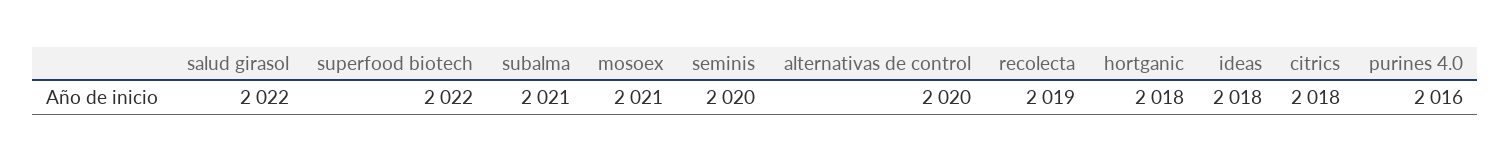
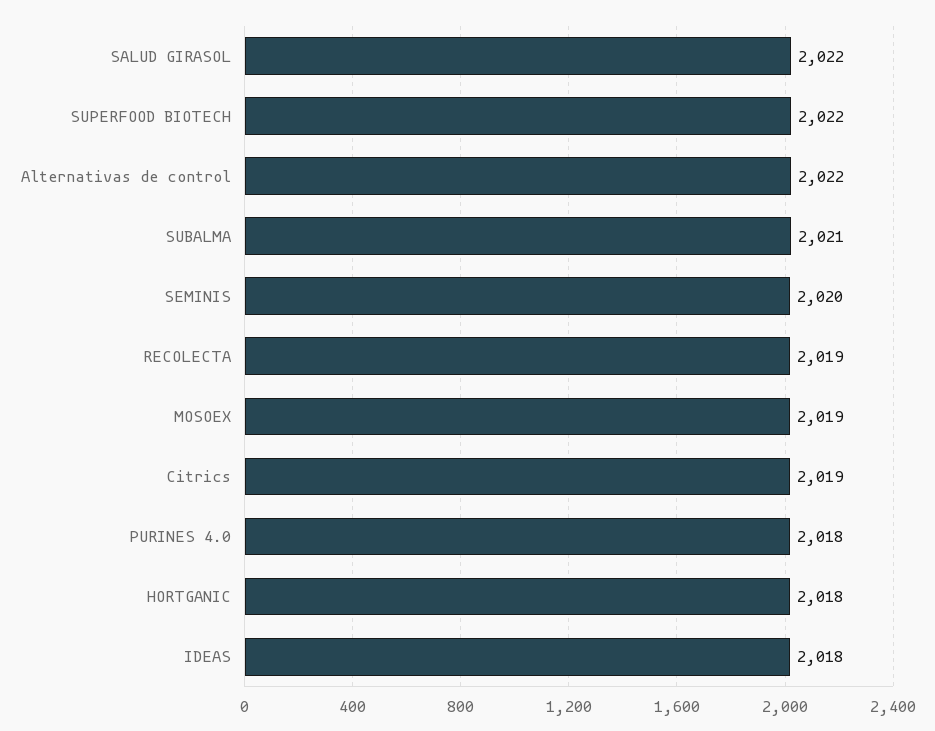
mosoex: 2021 -> 2019
alternativas de control: 2020 -> 2022
citrics: 2018 -> 2019
purines 4.0: 2016 -> 2018

